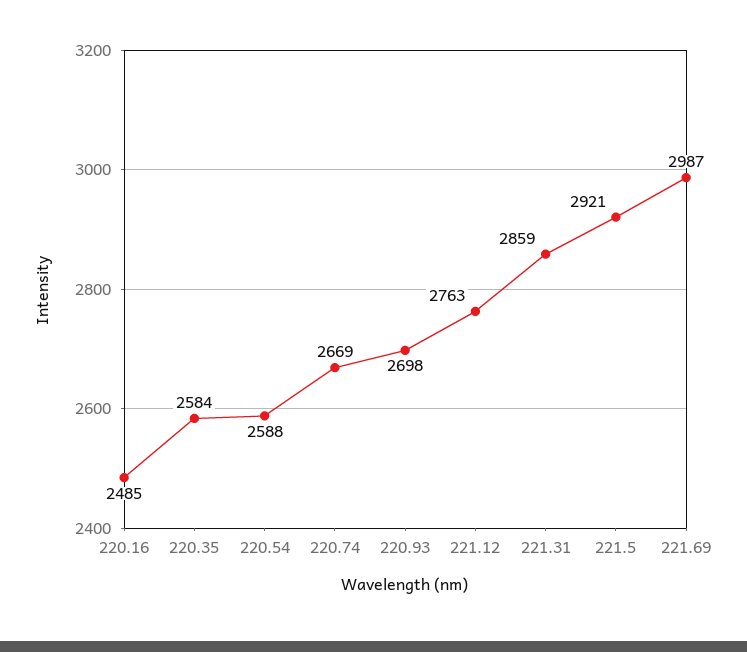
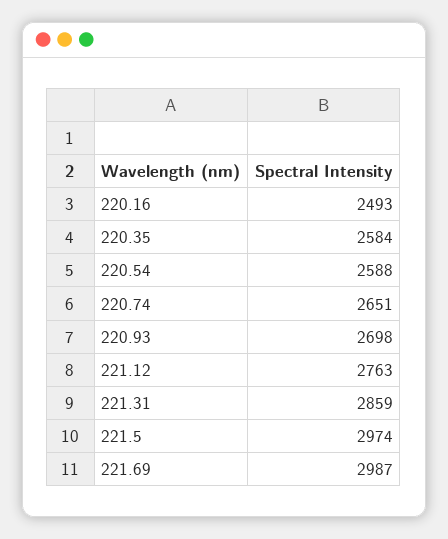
220.16: 2485 -> 2493
220.74: 2669 -> 2651
221.5: 2921 -> 2974

